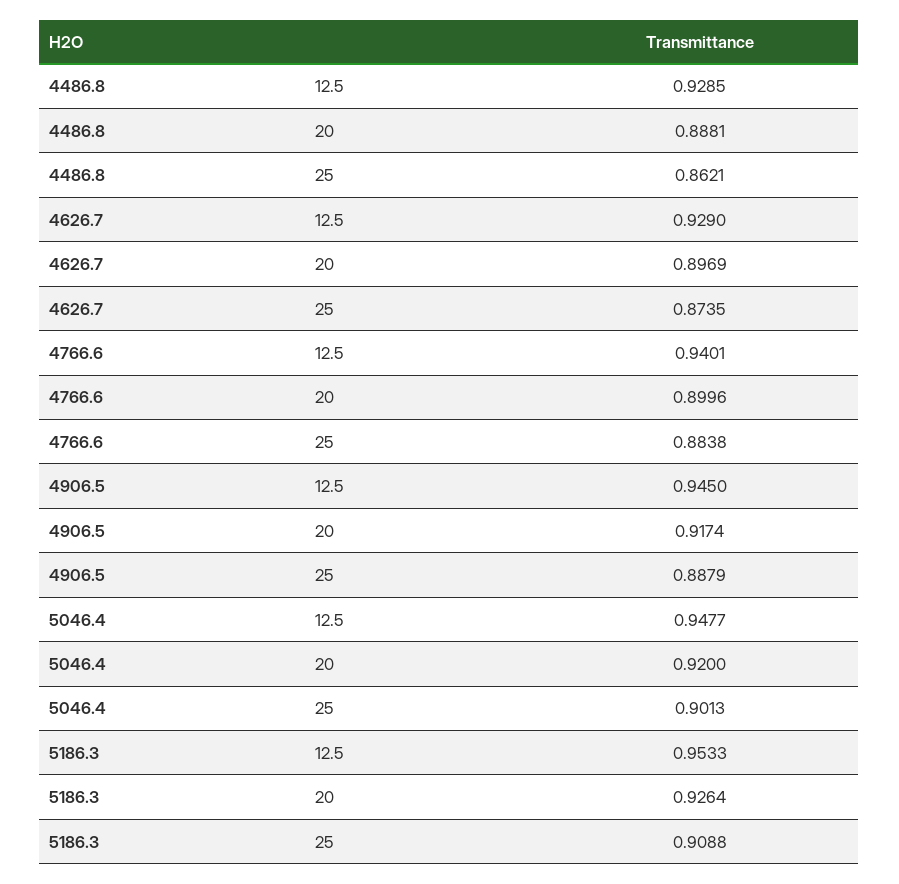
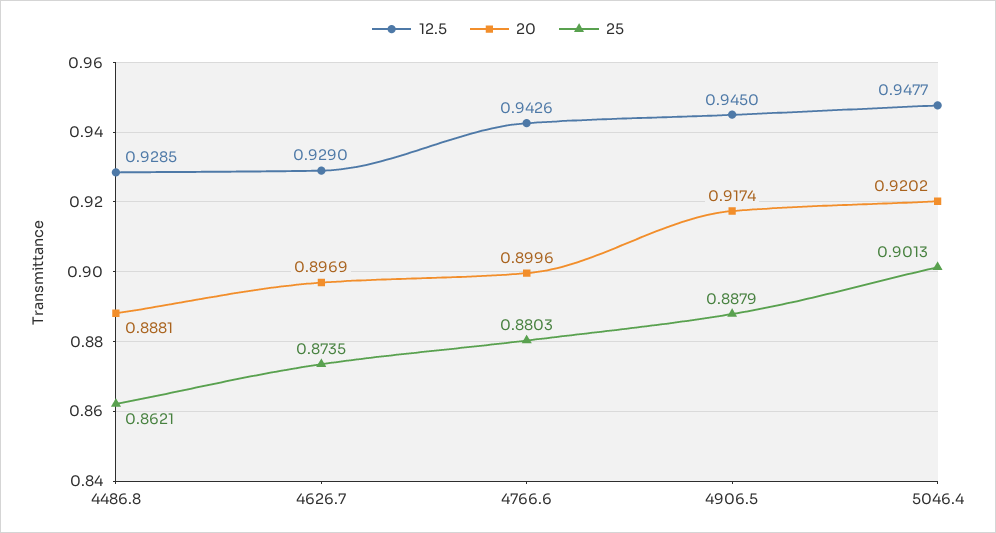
12.5, 4766.6: 0.9401 -> 0.9426
25, 4766.6: 0.8838 -> 0.8803
20, 5046.4: 0.92 -> 0.9202
12.5, 5186.3: 0.9533 -> none
20, 5186.3: 0.9264 -> none
25, 5186.3: 0.9088 -> none

